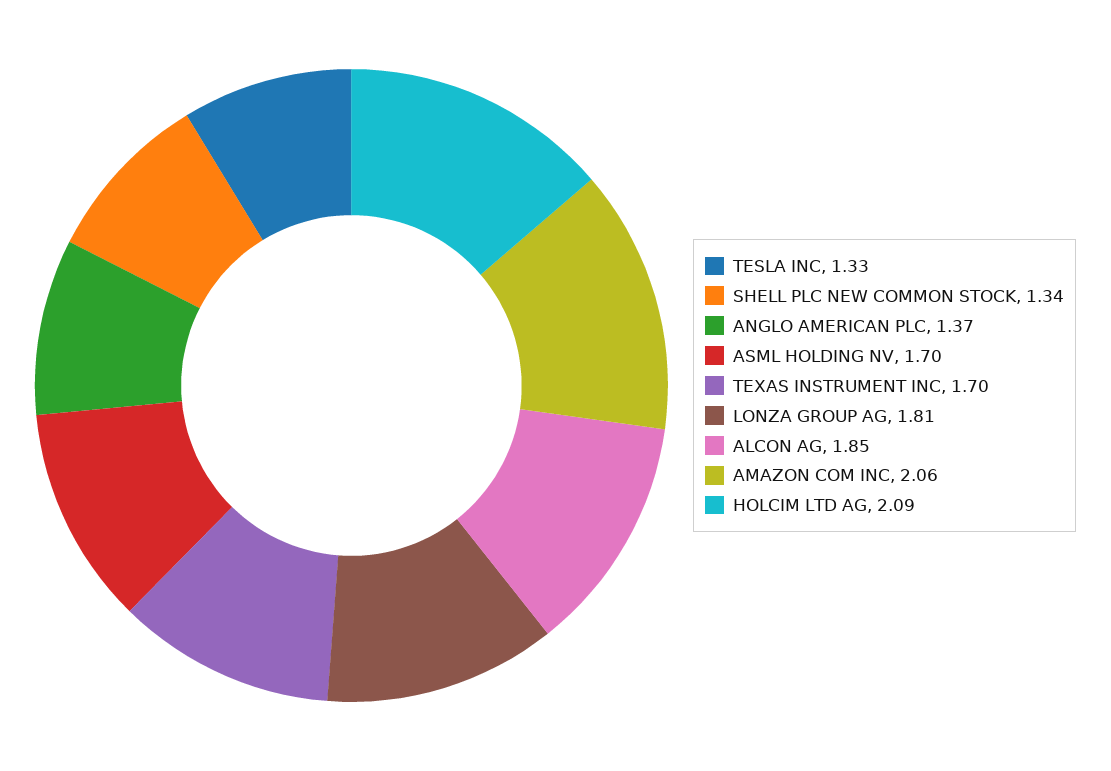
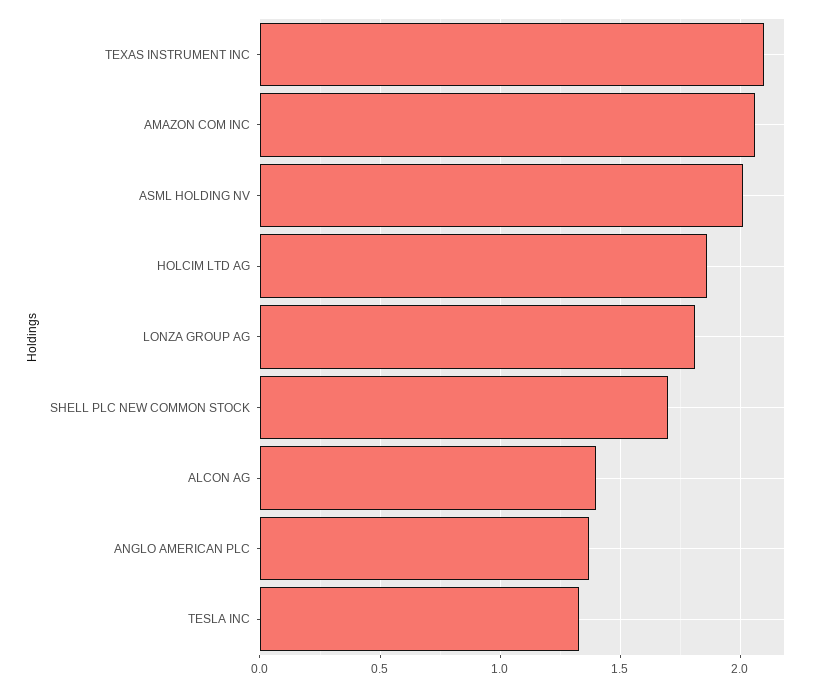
SHELL PLC NEW COMMON STOCK: 1.34 -> 1.7
ASML HOLDING NV: 1.7 -> 2
TEXAS INSTRUMENT INC: 1.7 -> 2.1
ALCON AG: 1.85 -> 1.4
HOLCIM LTD AG: 2.09 -> 1.85

